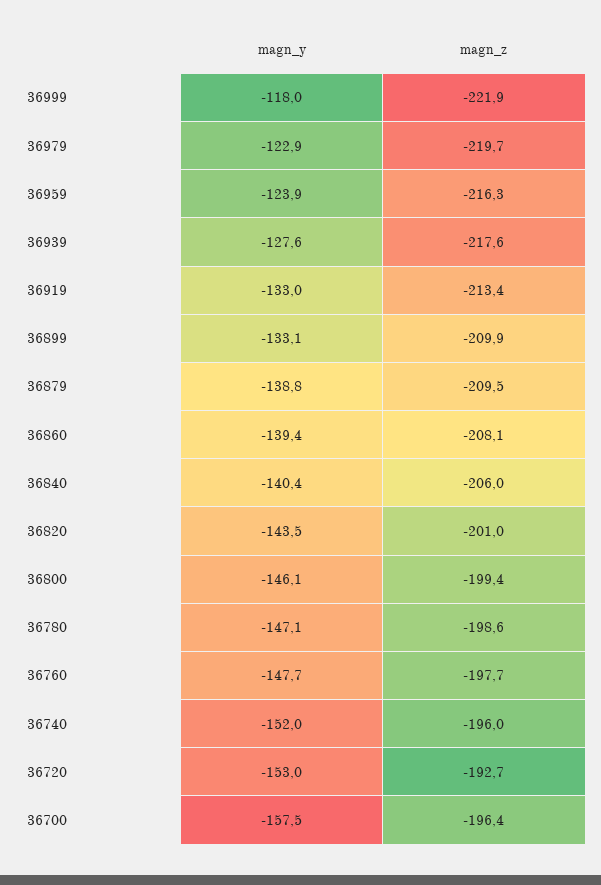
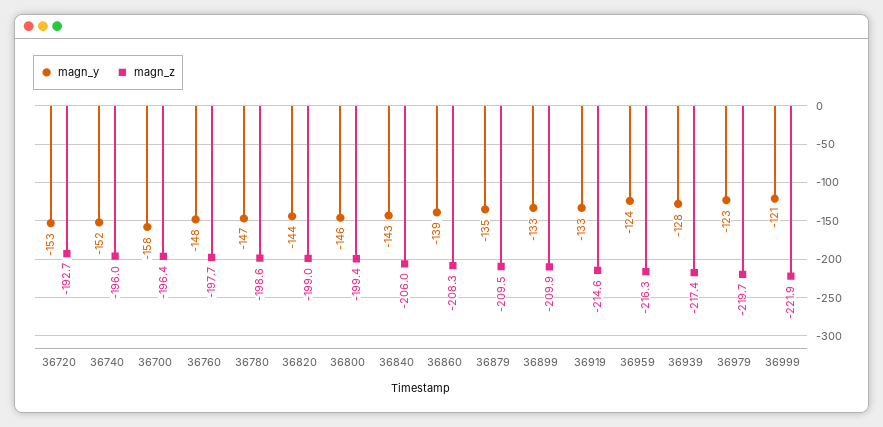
magn_y, 36999: -118 -> -121
magn_z, 36939: -217.6 -> -217.4
magn_z, 36919: -213.4 -> -214.6
magn_y, 36879: -138.8 -> -135
magn_z, 36860: -208.1 -> -208.3
magn_y, 36840: -140.4 -> -143
magn_z, 36820: -201 -> -199

